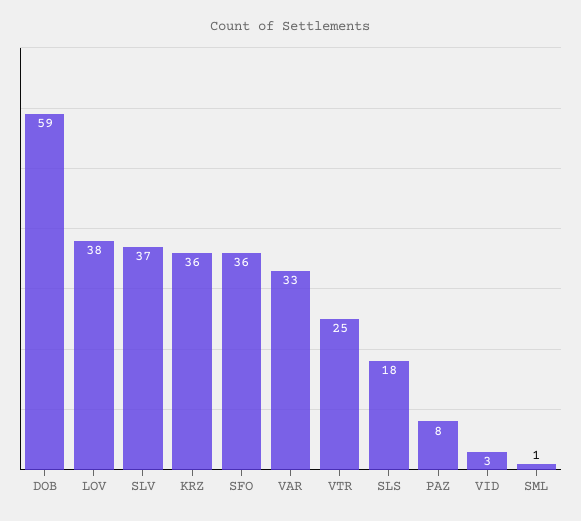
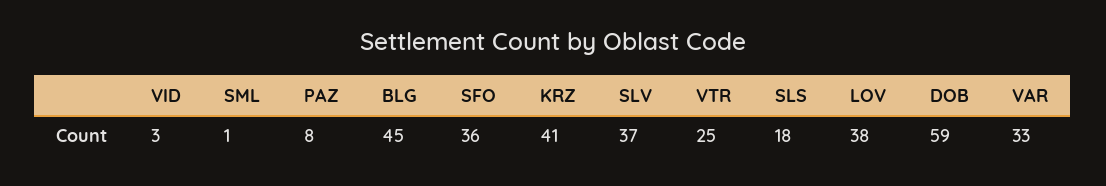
KRZ: 36 -> 41
BLG: none -> 45

